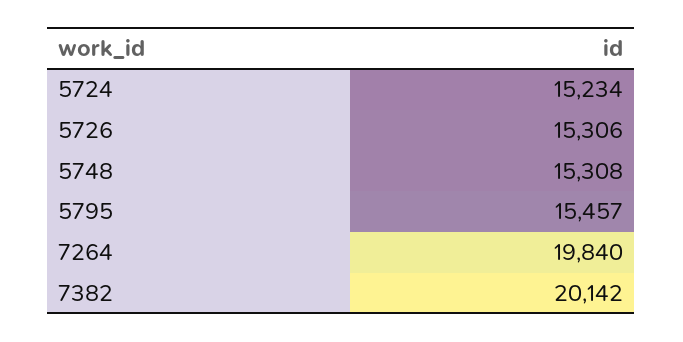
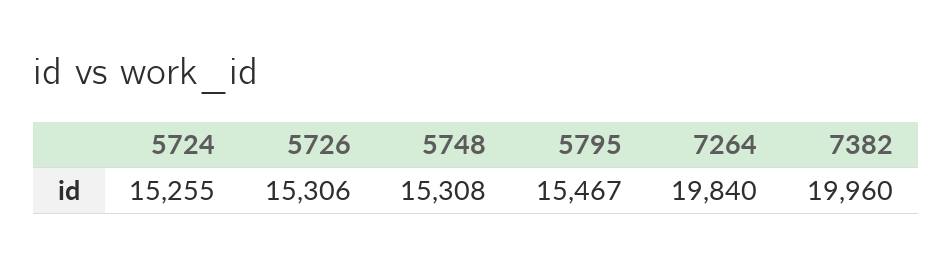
5724: 15234 -> 15255
5795: 15457 -> 15467
7382: 20142 -> 19960

